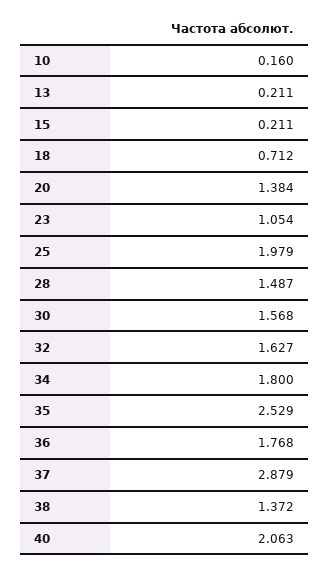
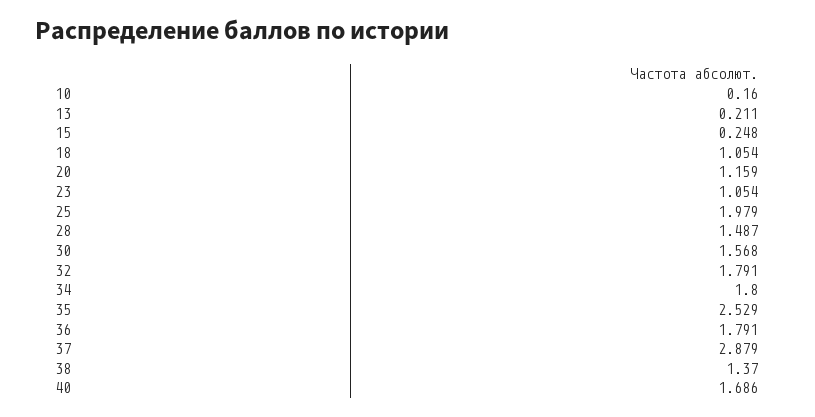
15: 0.211 -> 0.248
18: 0.712 -> 1.054
20: 1.384 -> 1.159
32: 1.627 -> 1.791
36: 1.768 -> 1.791
38: 1.372 -> 1.37
40: 2.063 -> 1.686

